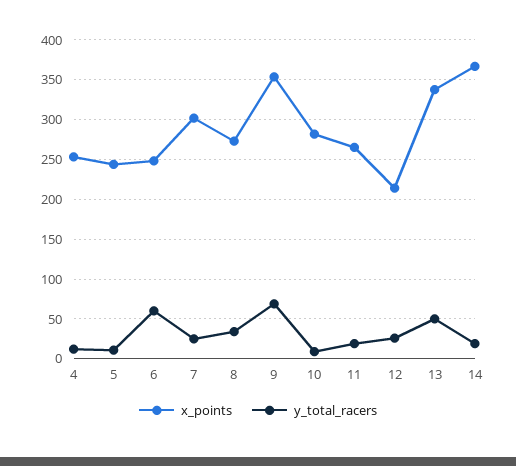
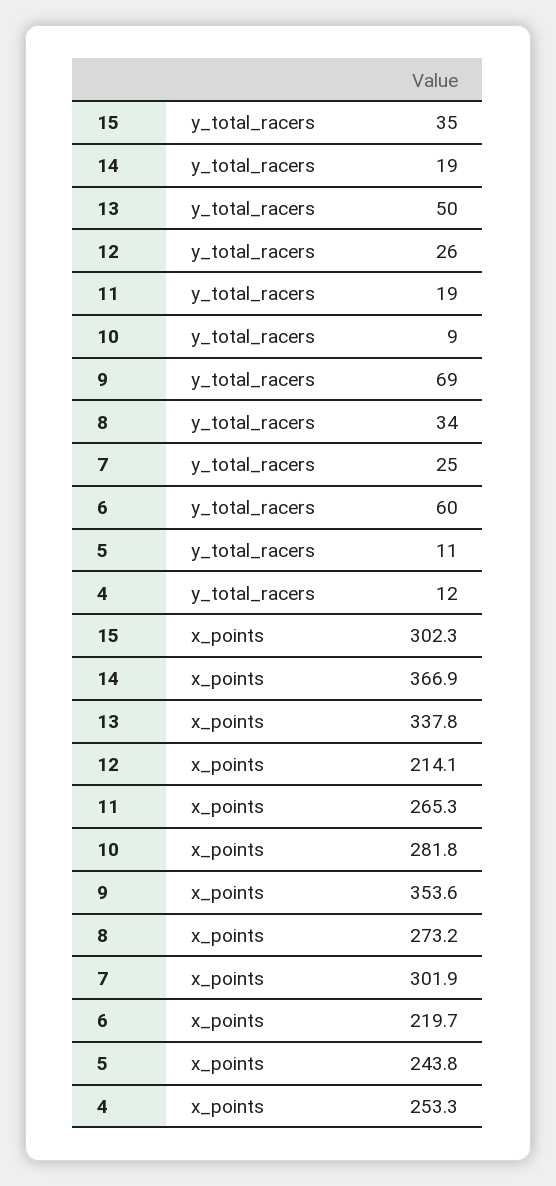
x_points, 6: 250 -> 219.7
y_total_racers, 15: none -> 35
x_points, 15: none -> 302.3

